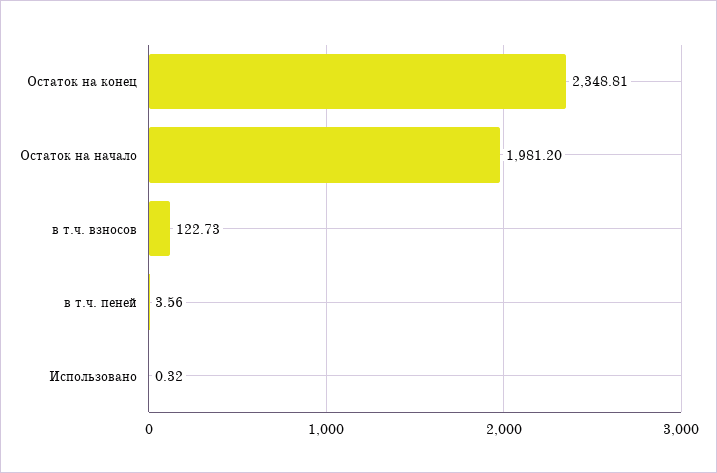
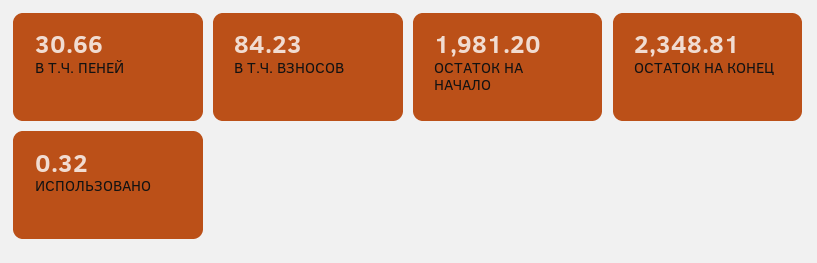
в т.ч. взносов: 122.73 -> 84.23
в т.ч. пеней: 3.56 -> 30.66

